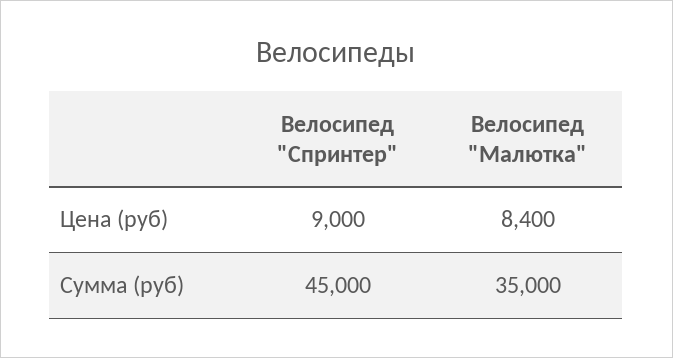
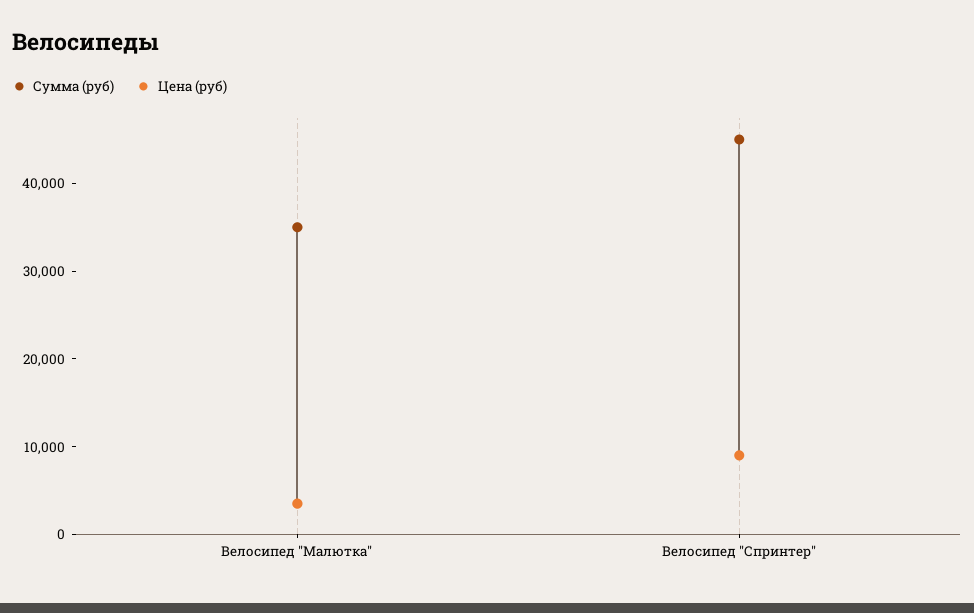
Цена (руб), Велосипед "Малютка": 8400 -> 4000

